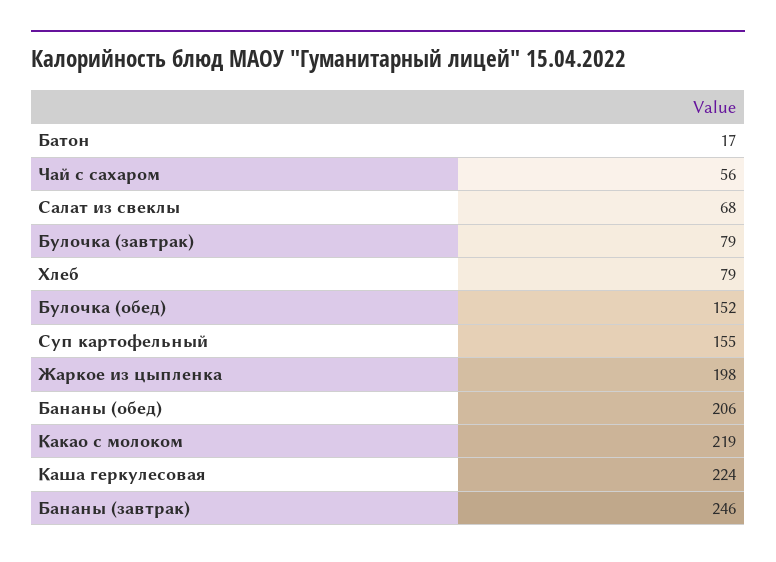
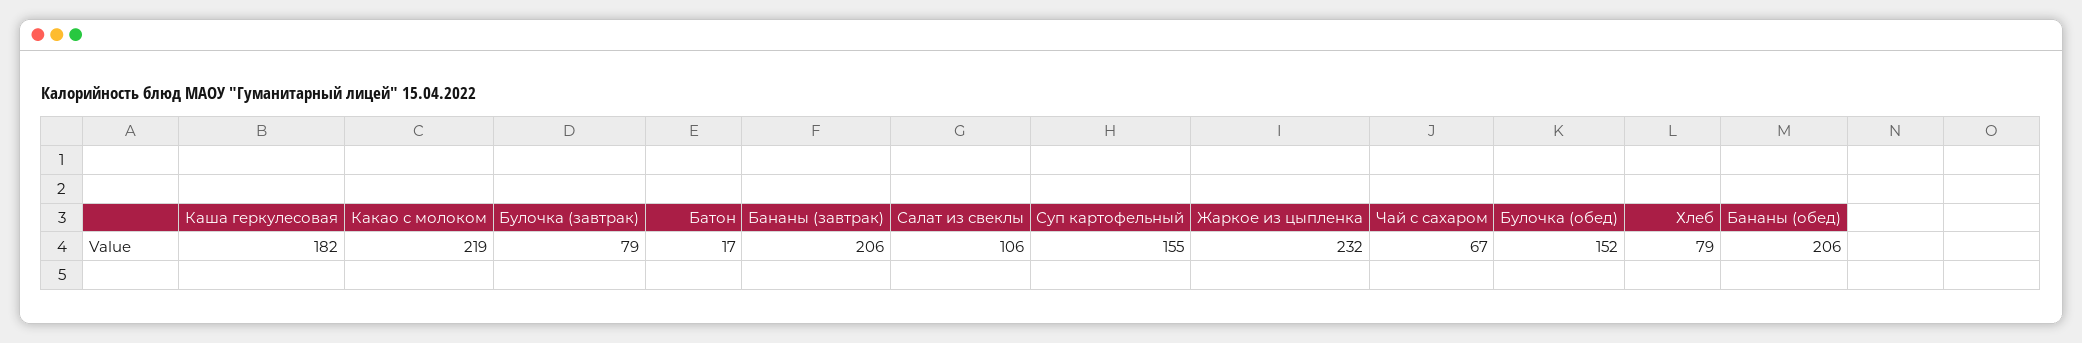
Чай с сахаром: 56 -> 67
Салат из свеклы: 68 -> 106
Жаркое из цыпленка: 198 -> 232
Каша геркулесовая: 224 -> 182
Бананы (завтрак): 246 -> 206

